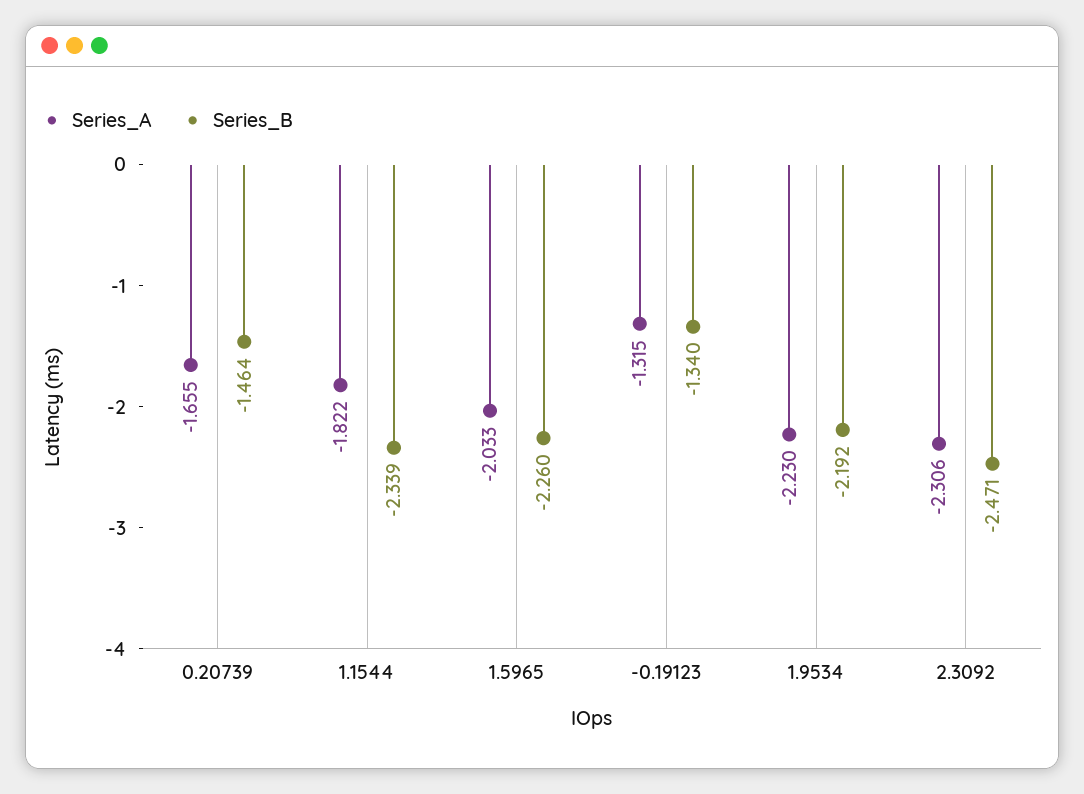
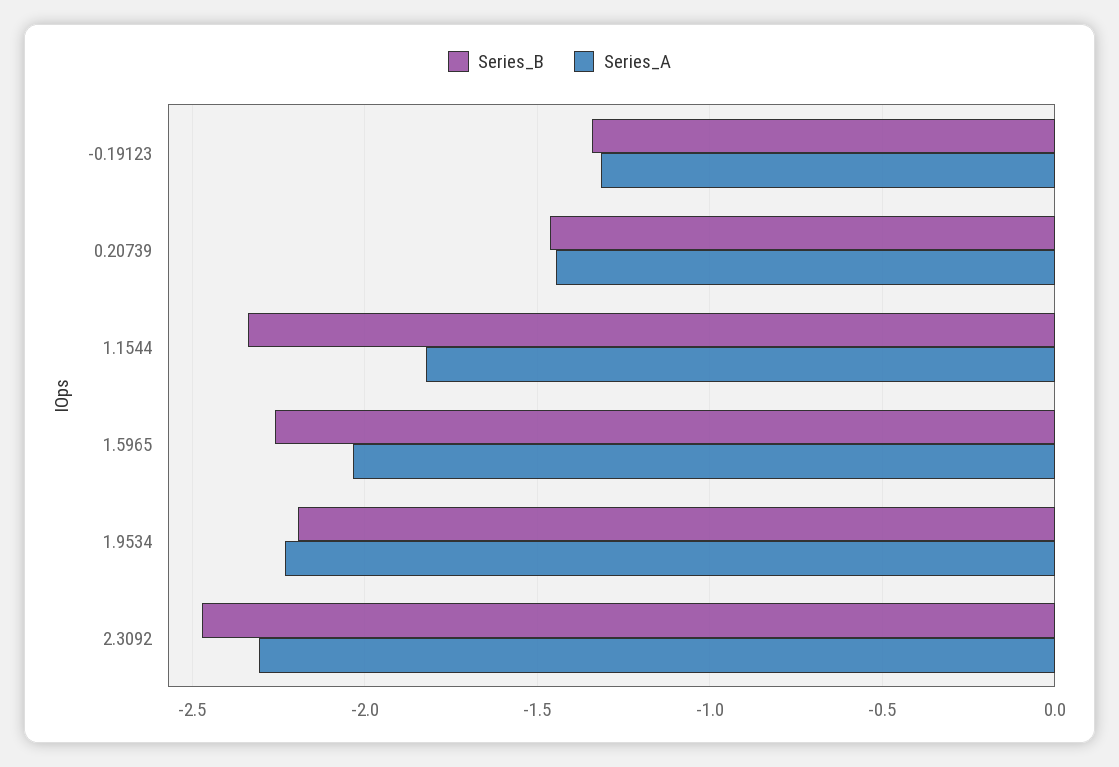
Series_A, 0.20739: -1.655 -> -1.45

